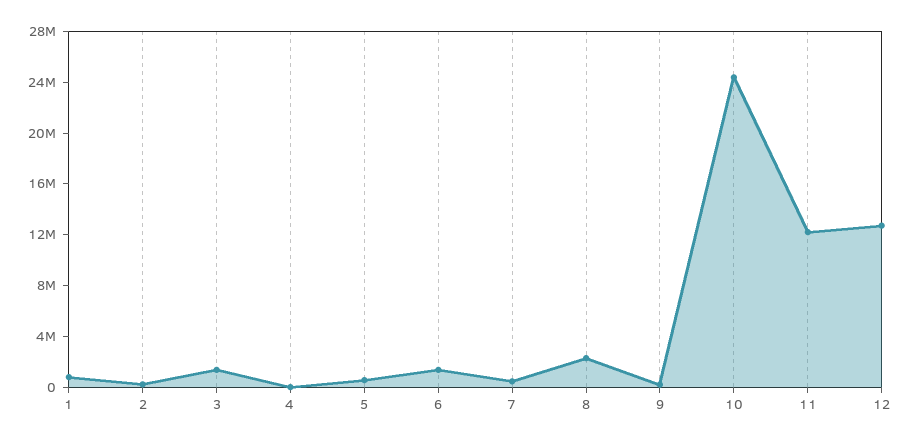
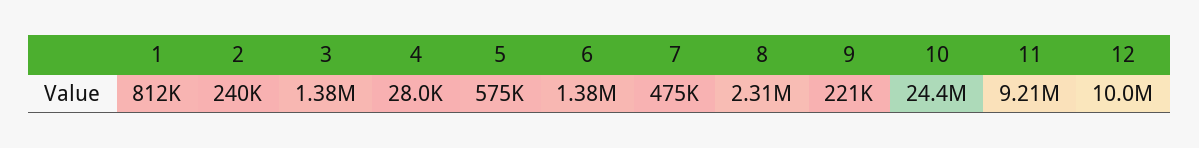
11: 12000000 -> 9210000
12: 13000000 -> 10000000

